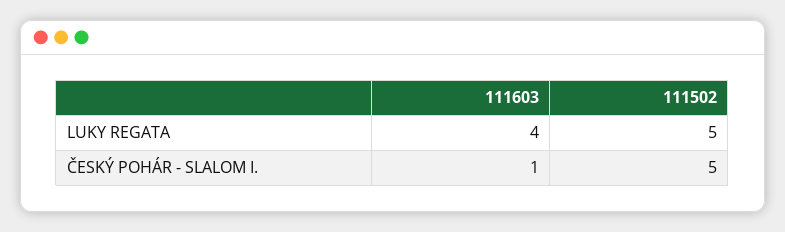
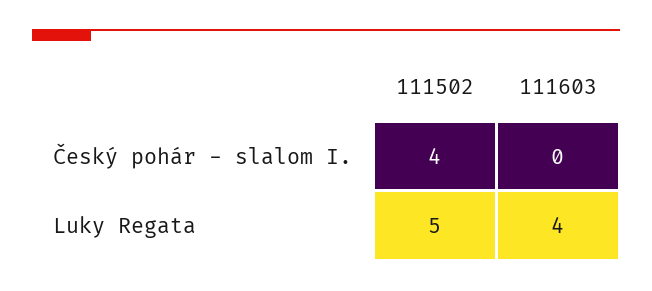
111603, ČESKÝ POHÁR - SLALOM I.: 1 -> 0
111502, ČESKÝ POHÁR - SLALOM I.: 5 -> 4

